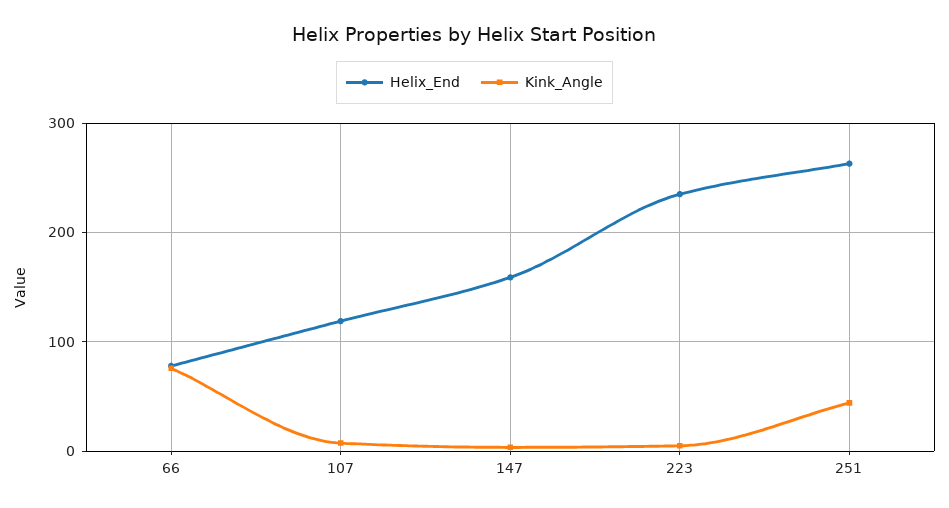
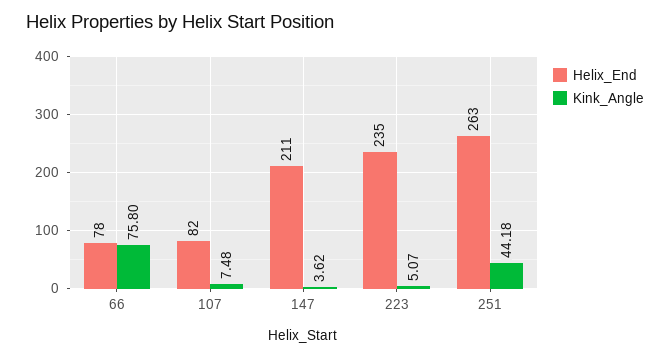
Helix_End, 107: 120 -> 82
Helix_End, 147: 160 -> 211

